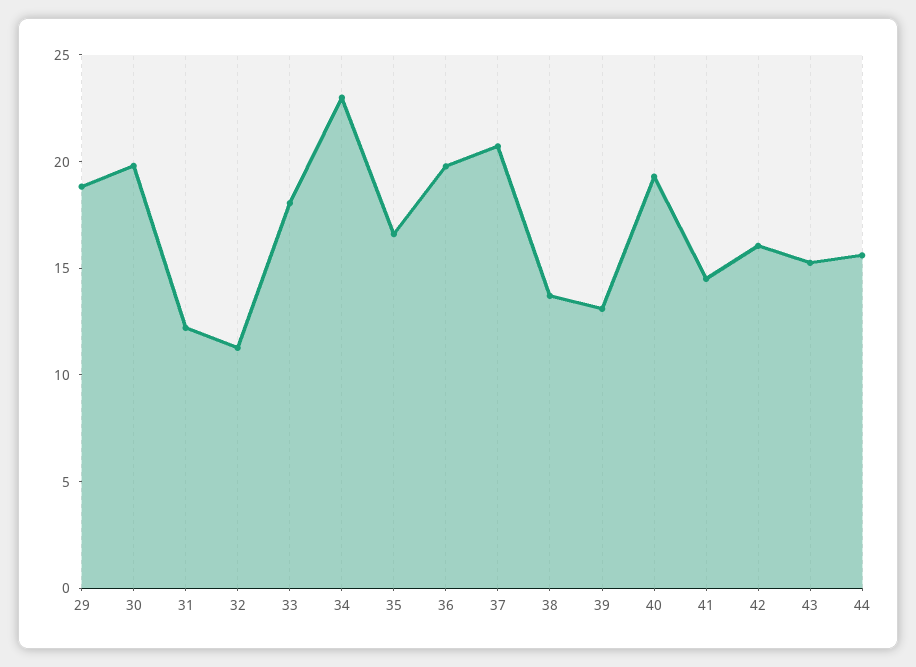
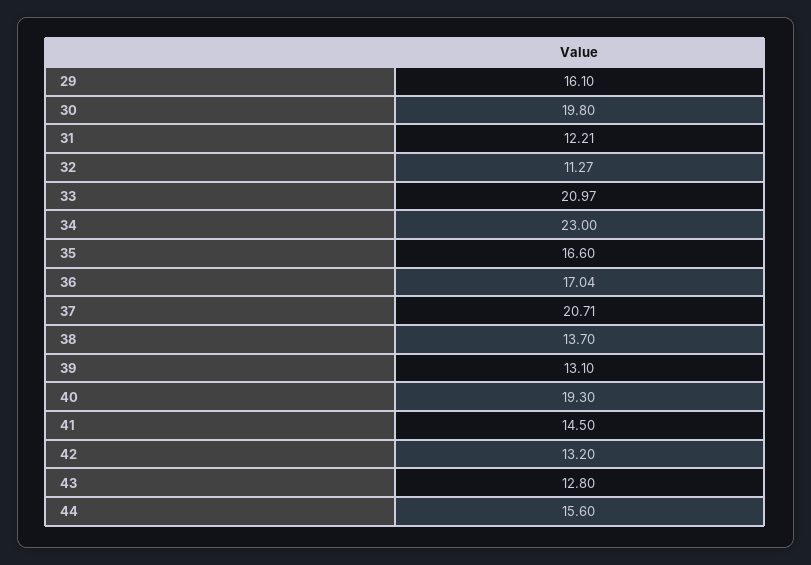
29: 19 -> 16.1
33: 18 -> 20.97
36: 20 -> 17.04
42: 16 -> 13.2
43: 15 -> 12.8

